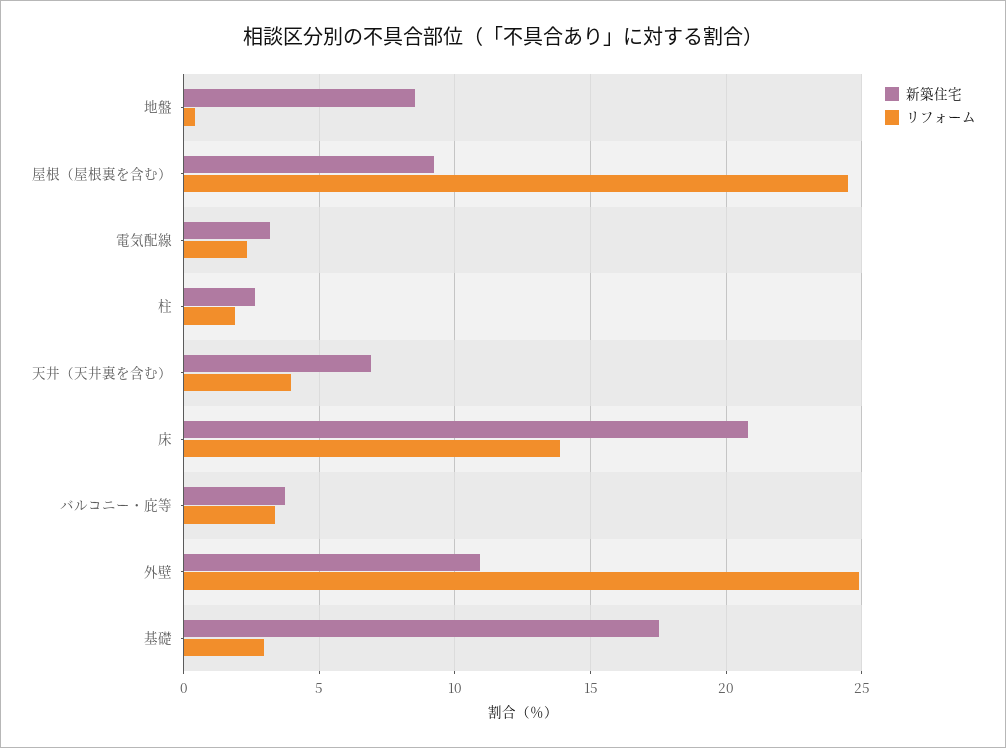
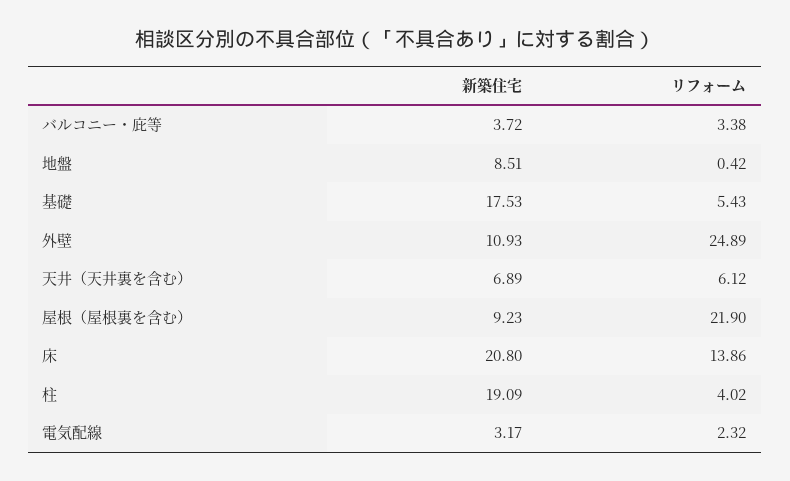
リフォーム, 屋根（屋根裏を含む）: 24.5 -> 21.9
新築住宅, 柱: 2.5 -> 19.09
リフォーム, 柱: 2 -> 4.02
リフォーム, 天井（天井裏を含む）: 4 -> 6.12
リフォーム, 基礎: 3 -> 5.43

